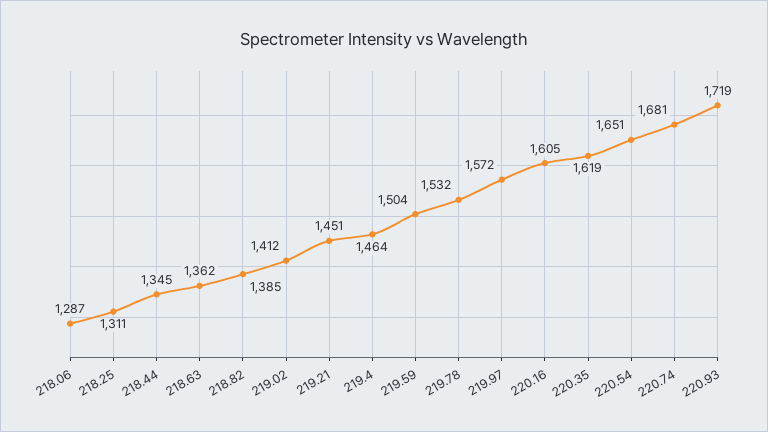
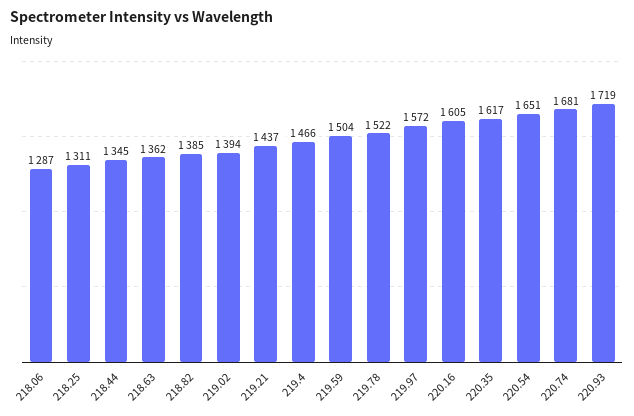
219.02: 1412 -> 1394
219.21: 1451 -> 1437
219.4: 1464 -> 1466
219.78: 1532 -> 1522
220.35: 1619 -> 1617

